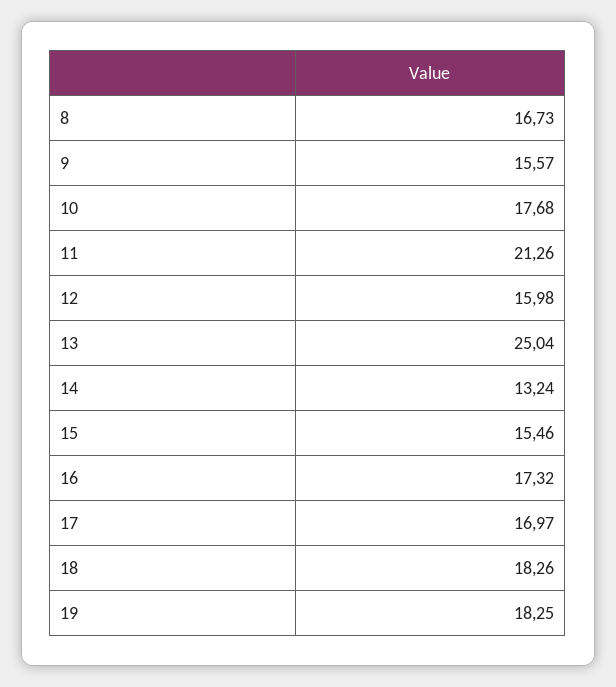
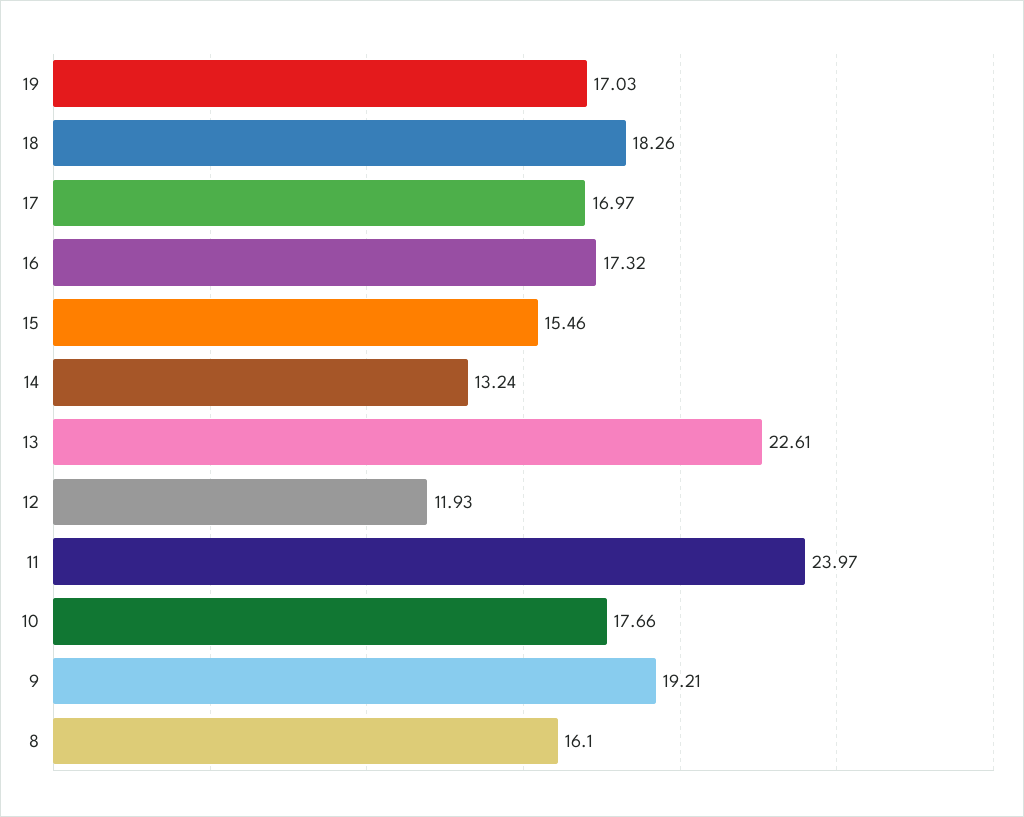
8: 16.73 -> 16.1
9: 15.57 -> 19.21
10: 17.68 -> 17.66
11: 21.26 -> 23.97
12: 15.98 -> 11.93
13: 25.04 -> 22.61
19: 18.25 -> 17.03

